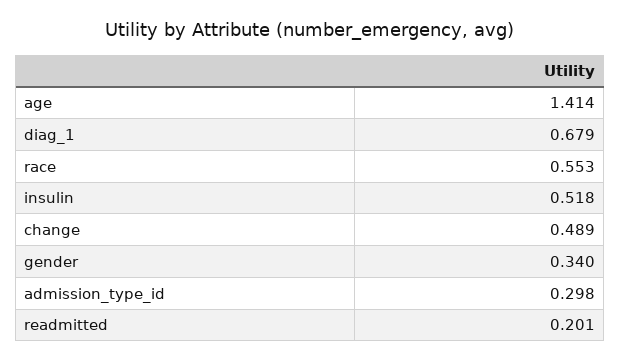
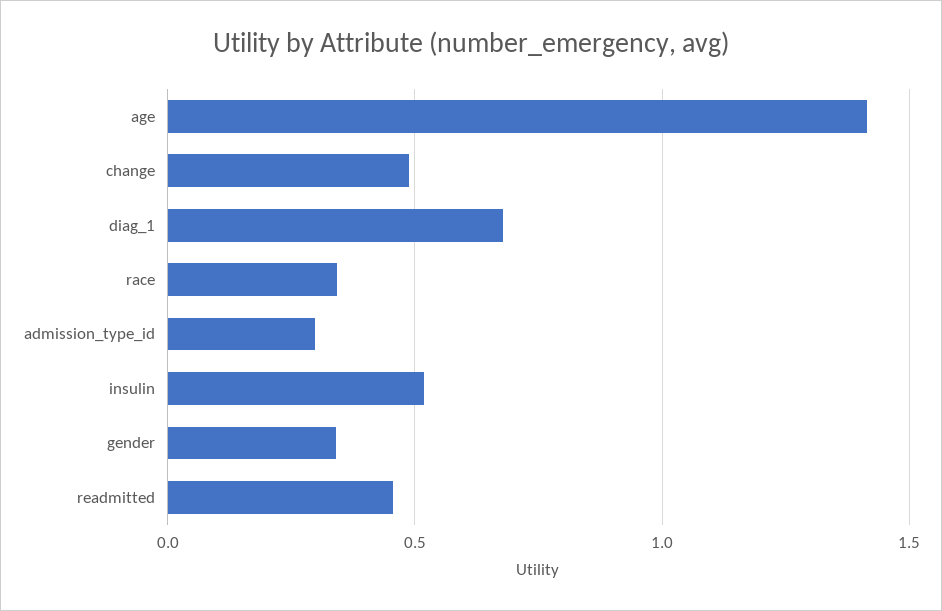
race: 0.553 -> 0.35
readmitted: 0.201 -> 0.45

